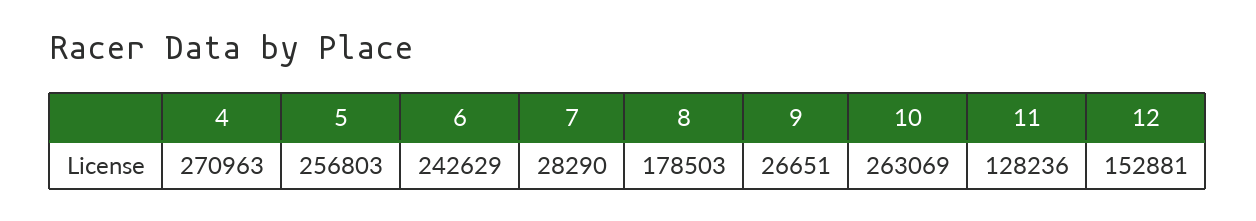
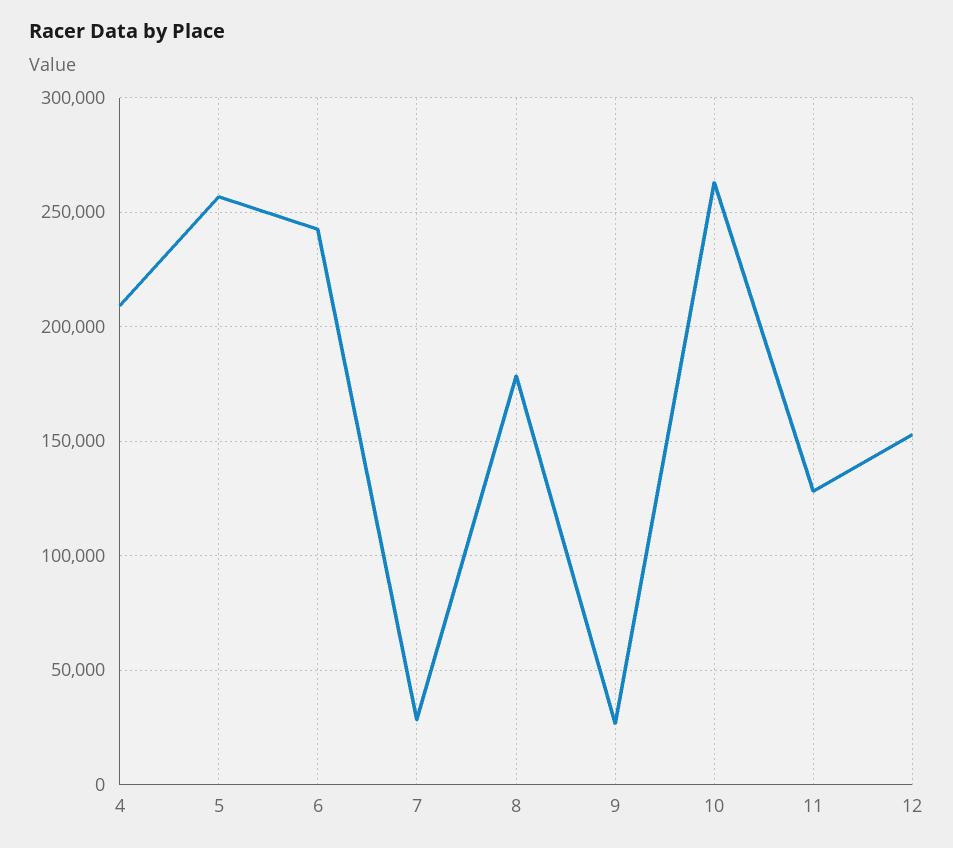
4: 270963 -> 210000

